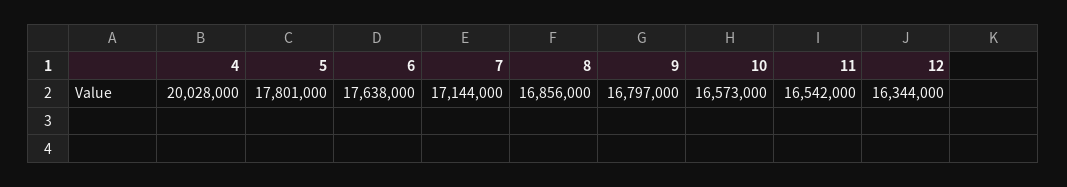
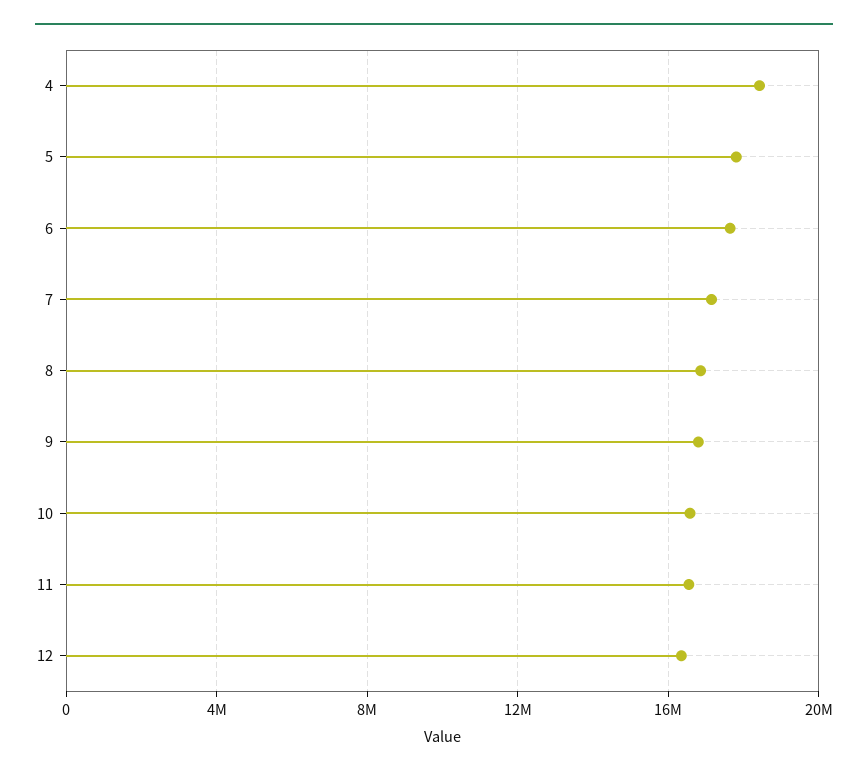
4: 20028000 -> 18500000

